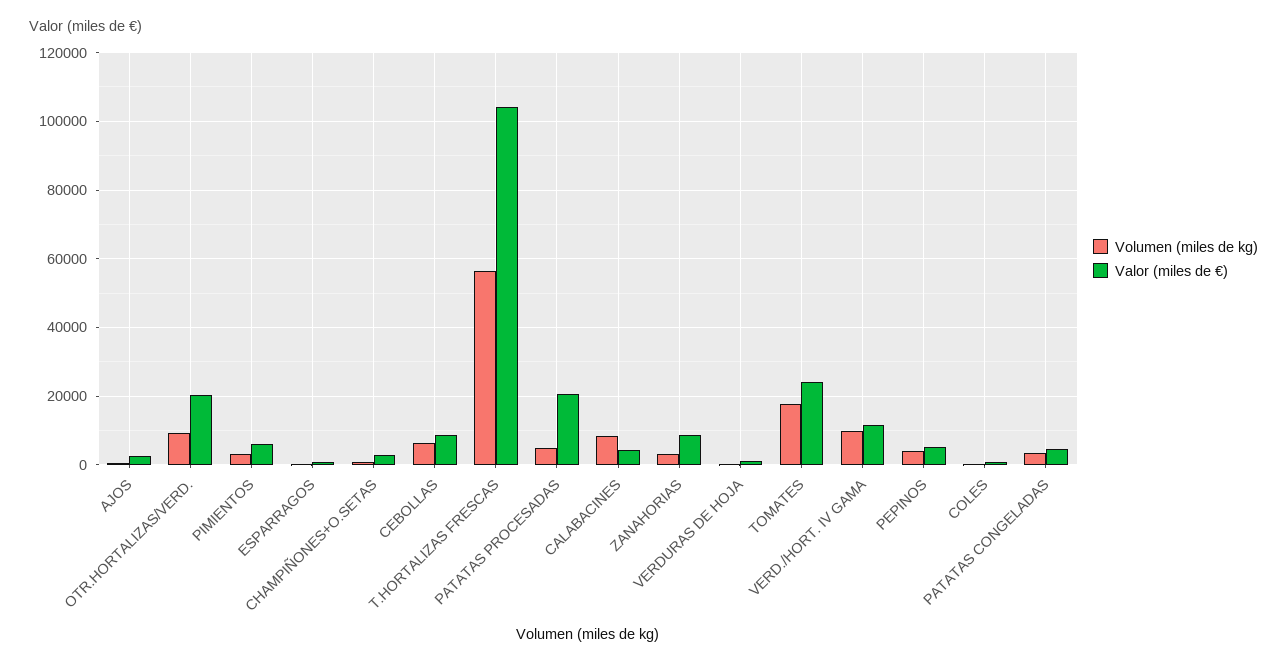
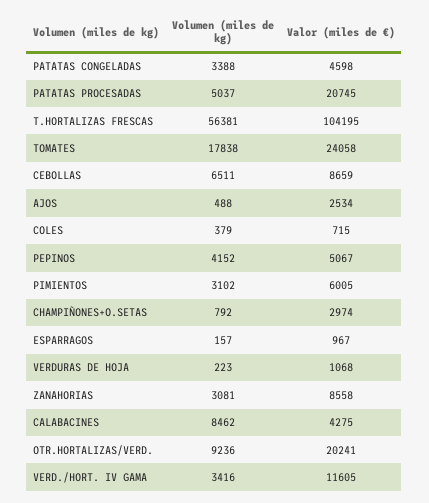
Volumen (miles de kg), VERD./HORT. IV GAMA: 10000 -> 3416

